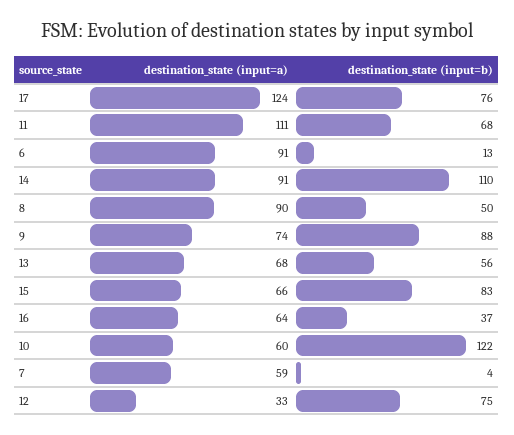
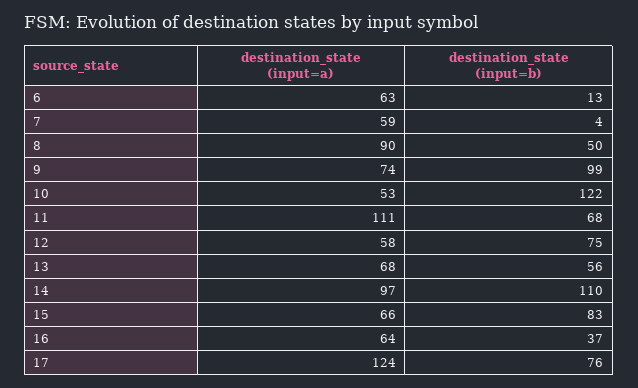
destination_state (input=a), 6: 91 -> 63
destination_state (input=a), 14: 91 -> 97
destination_state (input=b), 9: 88 -> 99
destination_state (input=a), 10: 60 -> 53
destination_state (input=a), 12: 33 -> 58

